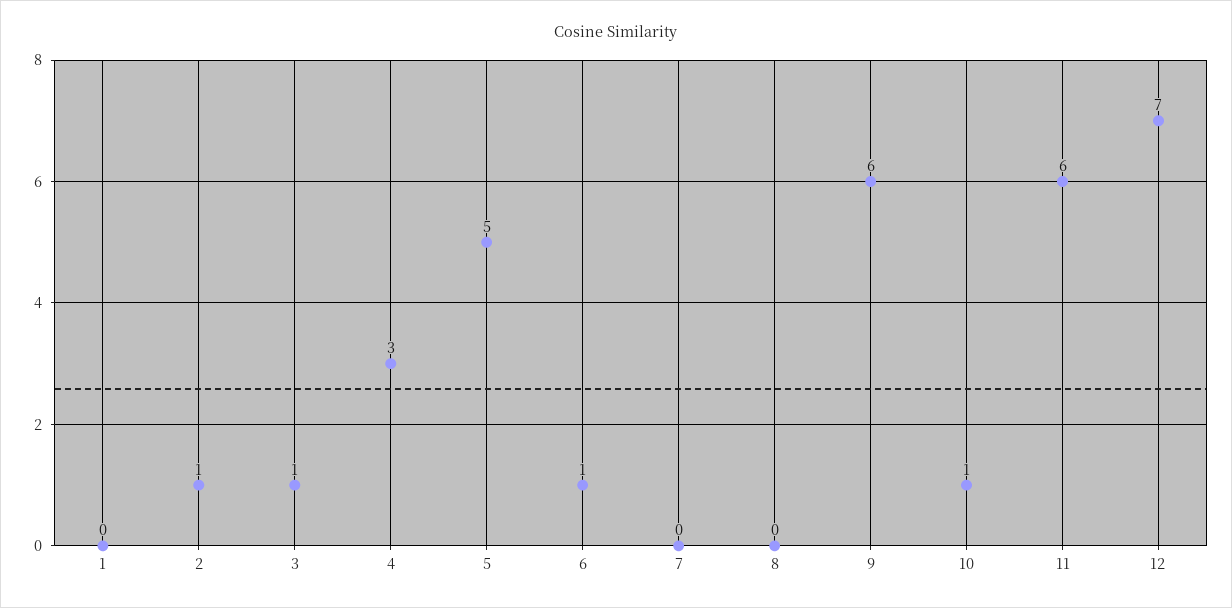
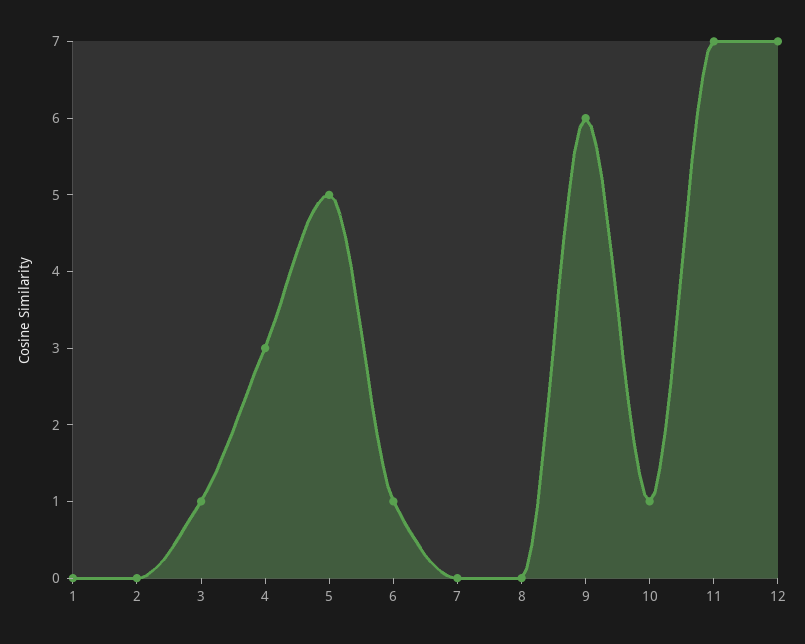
2: 1 -> 0
11: 6 -> 7

